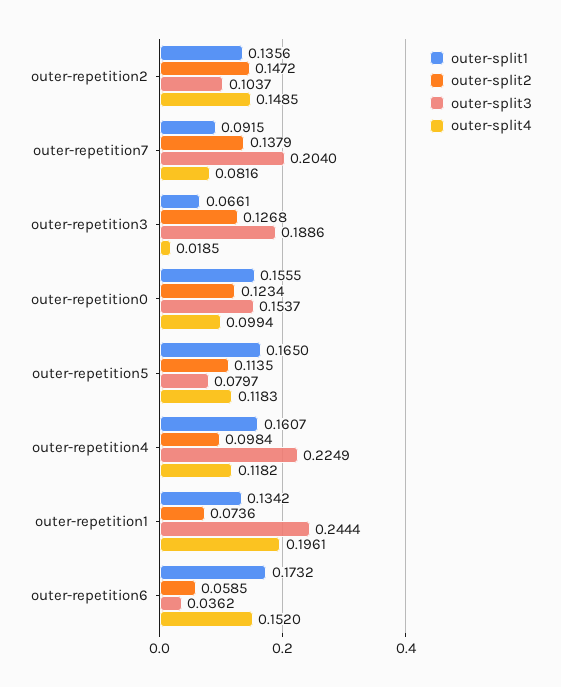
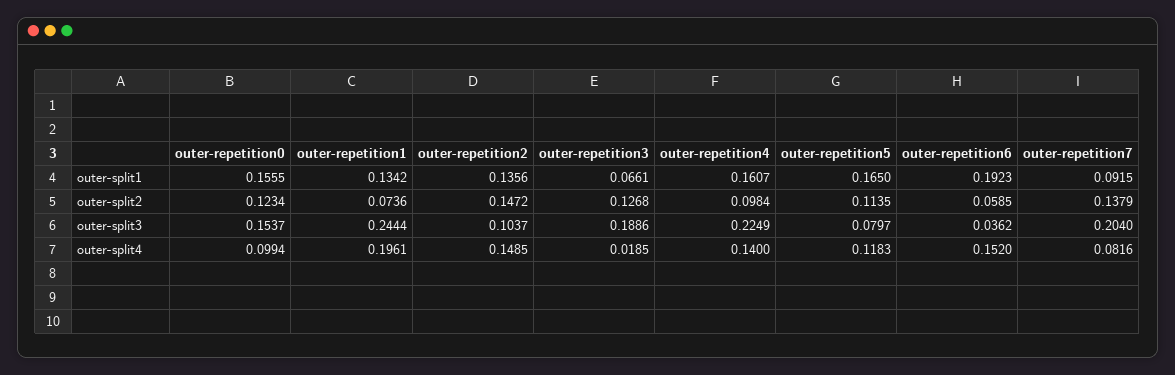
outer-split4, outer-repetition4: 0.1182 -> 0.14
outer-split1, outer-repetition6: 0.1732 -> 0.1923

